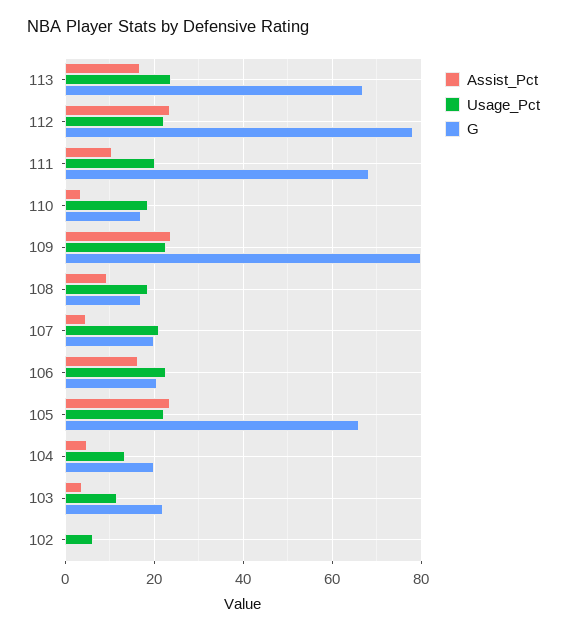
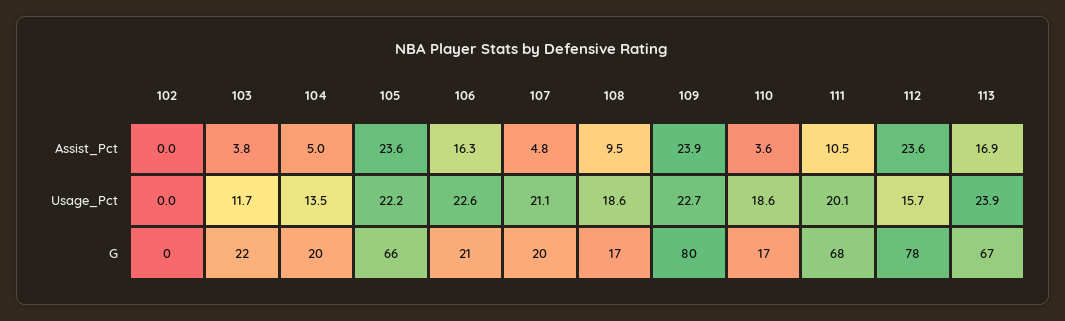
Usage_Pct, 112: 22 -> 15.7
Usage_Pct, 102: 6 -> 0

